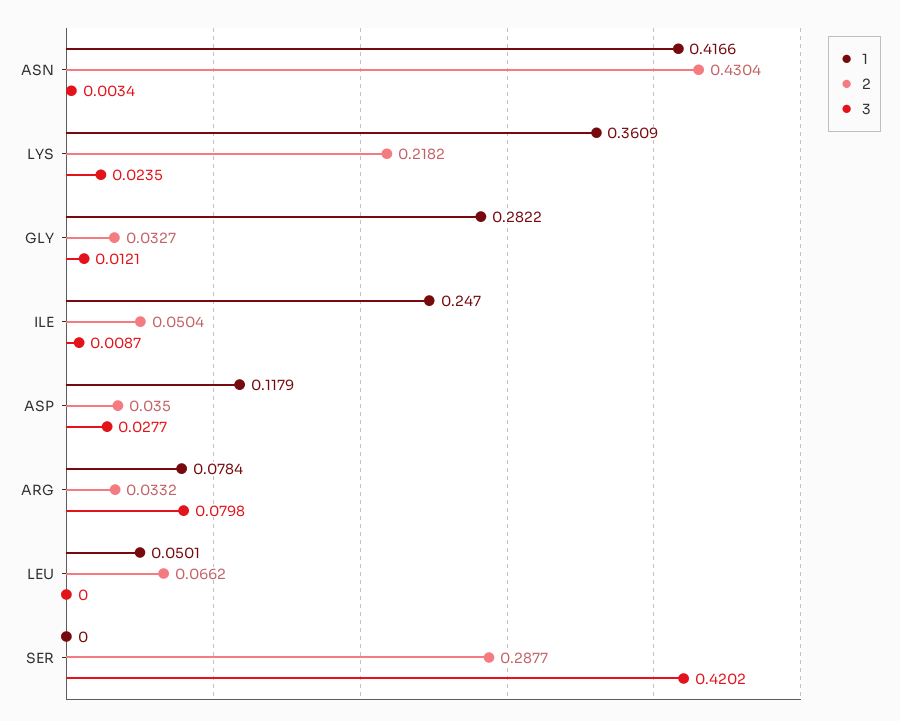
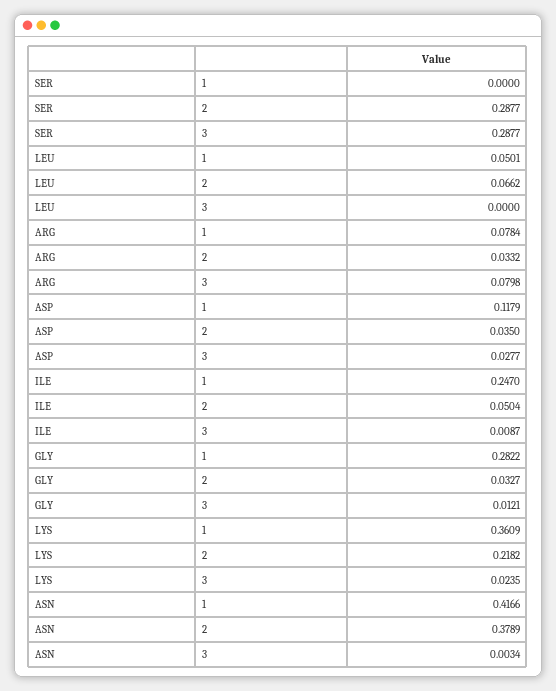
2, ASN: 0.4304 -> 0.3789
3, SER: 0.4202 -> 0.2877

